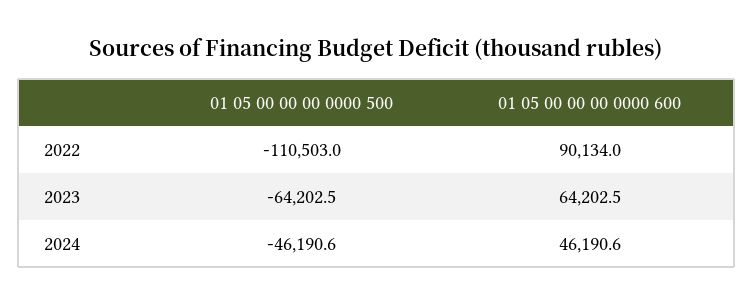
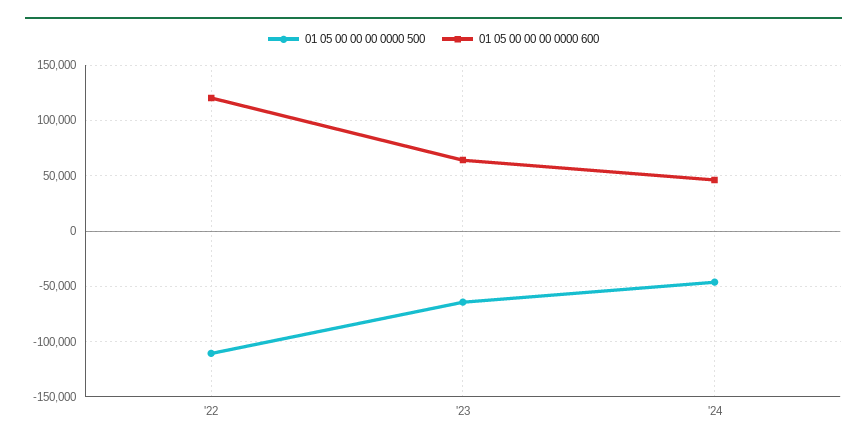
01 05 00 00 00 0000 600, 2022: 90134 -> 120000

